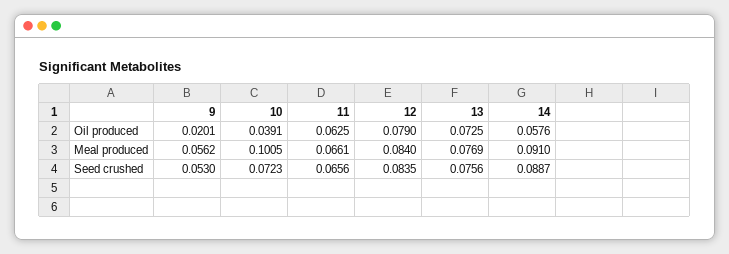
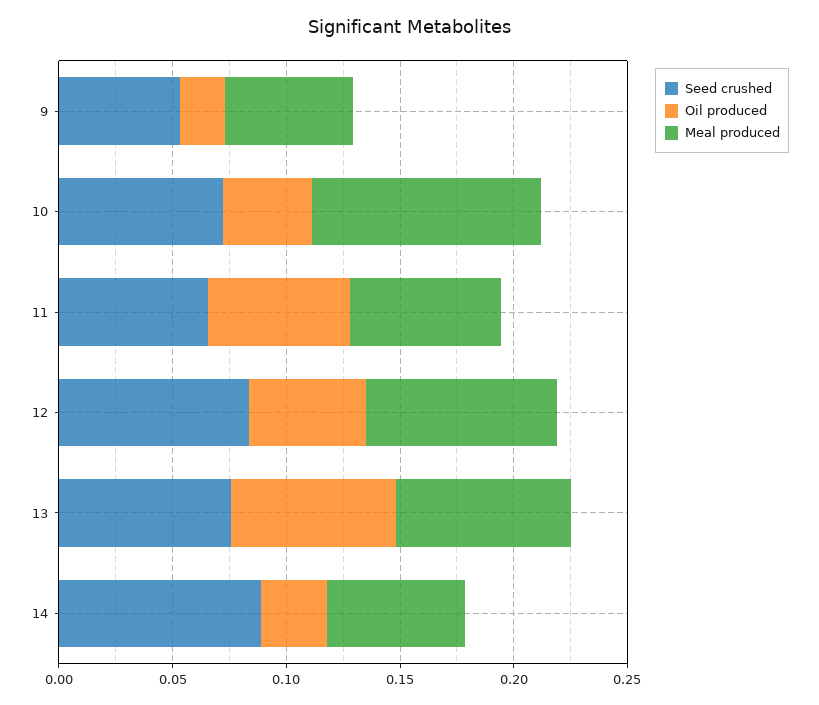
Oil produced, 12: 0.079 -> 0.05
Oil produced, 14: 0.0576 -> 0.03
Meal produced, 14: 0.091 -> 0.06

